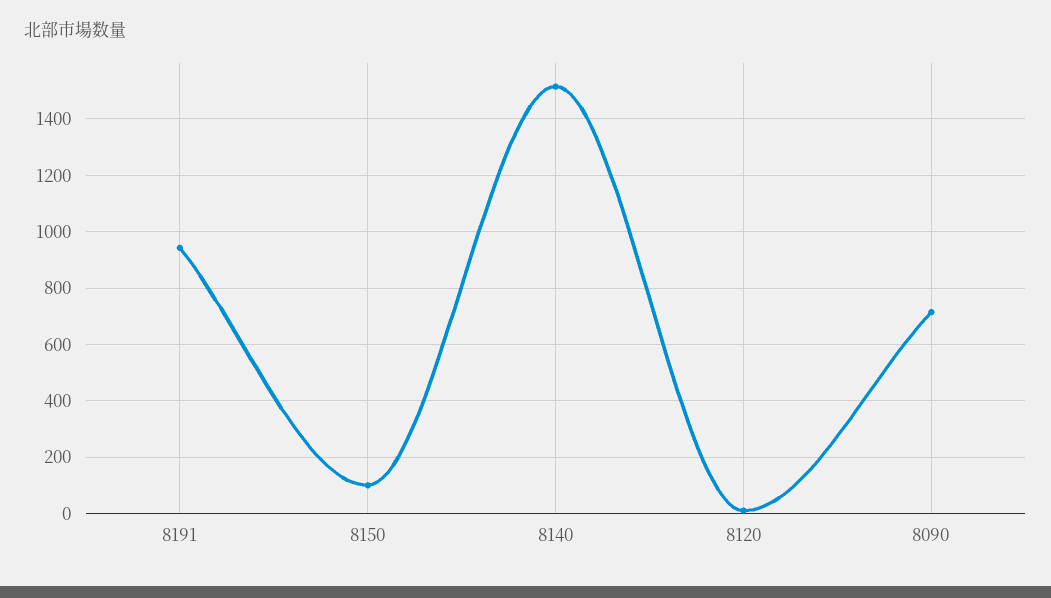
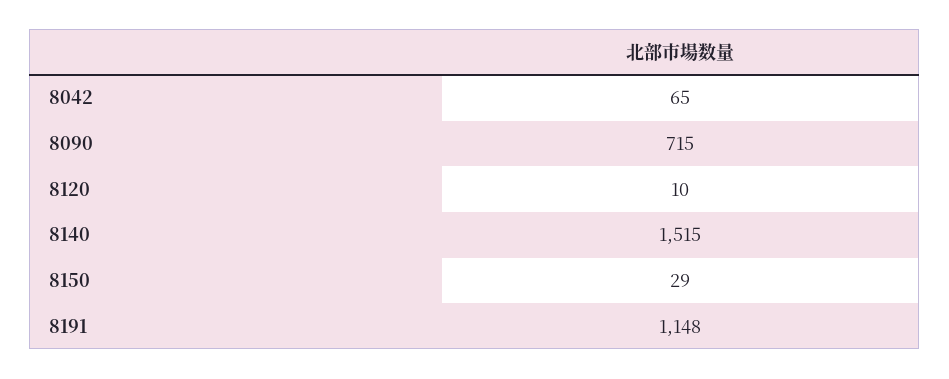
8191: 950 -> 1148
8150: 100 -> 29
8042: none -> 65

